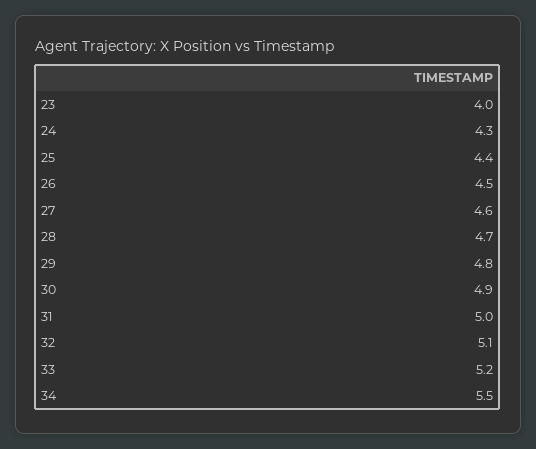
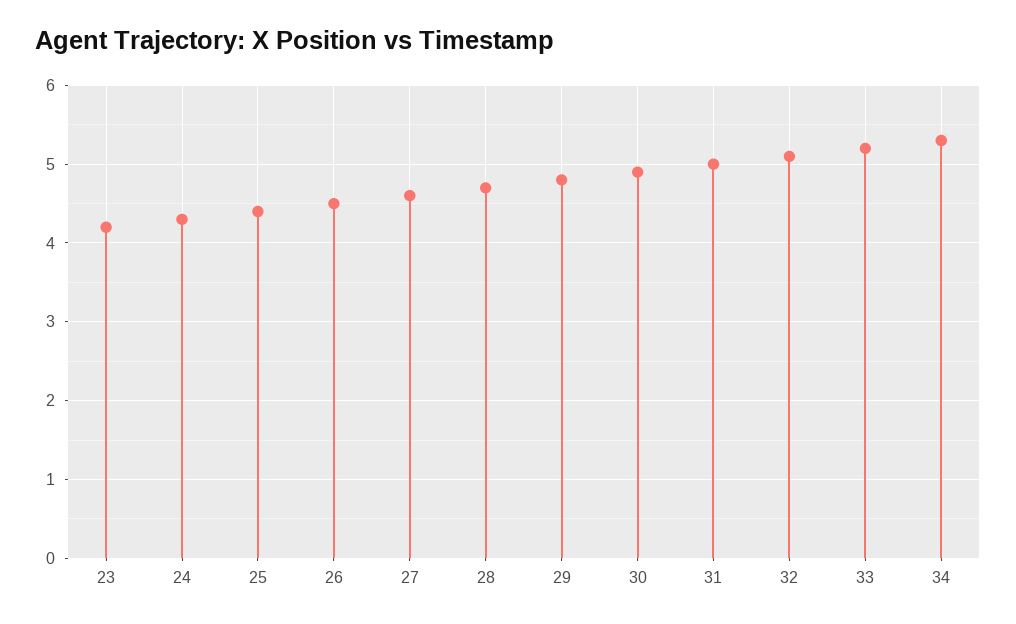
23: 4 -> 4.2
34: 5.5 -> 5.3

